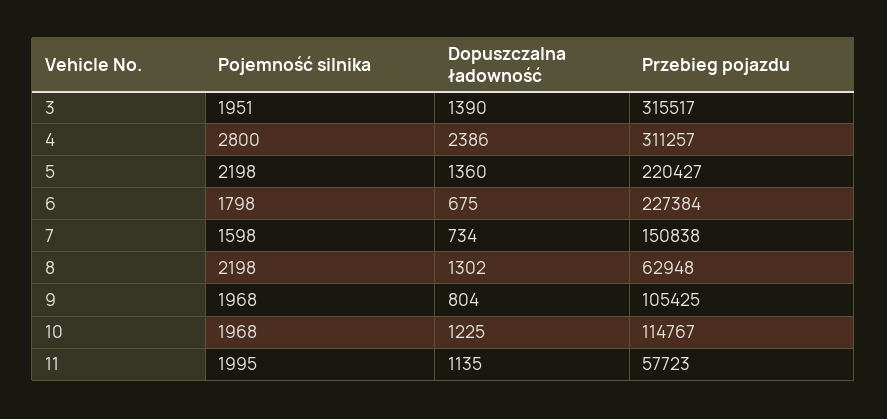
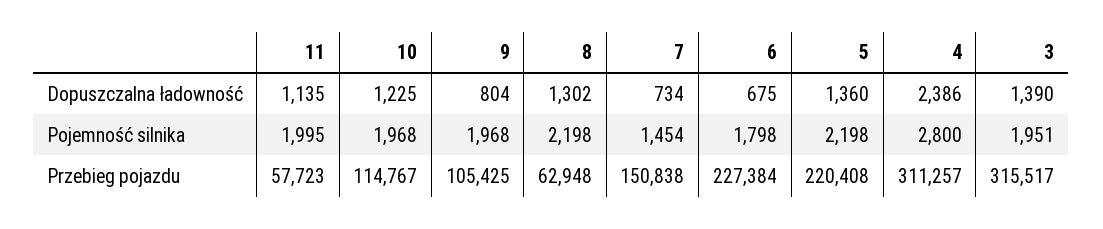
Przebieg pojazdu, 5: 220427 -> 220408
Pojemność silnika, 7: 1598 -> 1454

